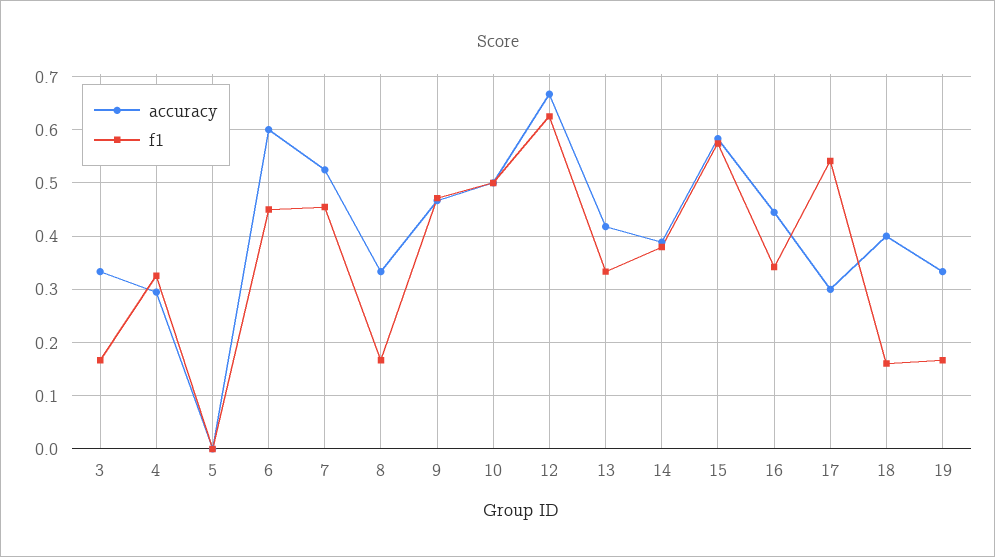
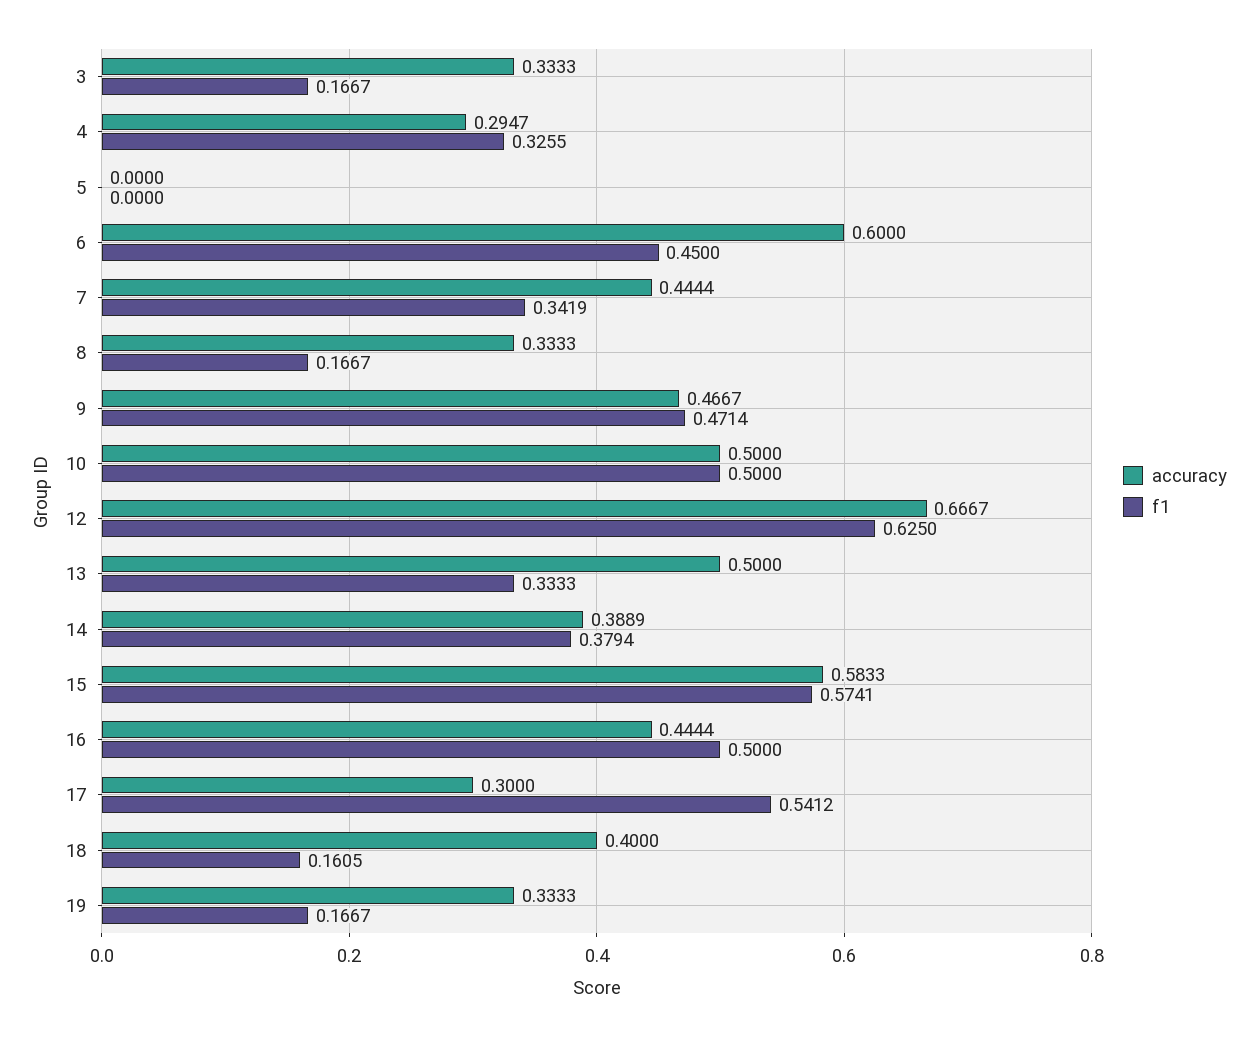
accuracy, 7: 0.52 -> 0.4444
f1, 7: 0.46 -> 0.3419
accuracy, 13: 0.42 -> 0.5
f1, 16: 0.34 -> 0.5

